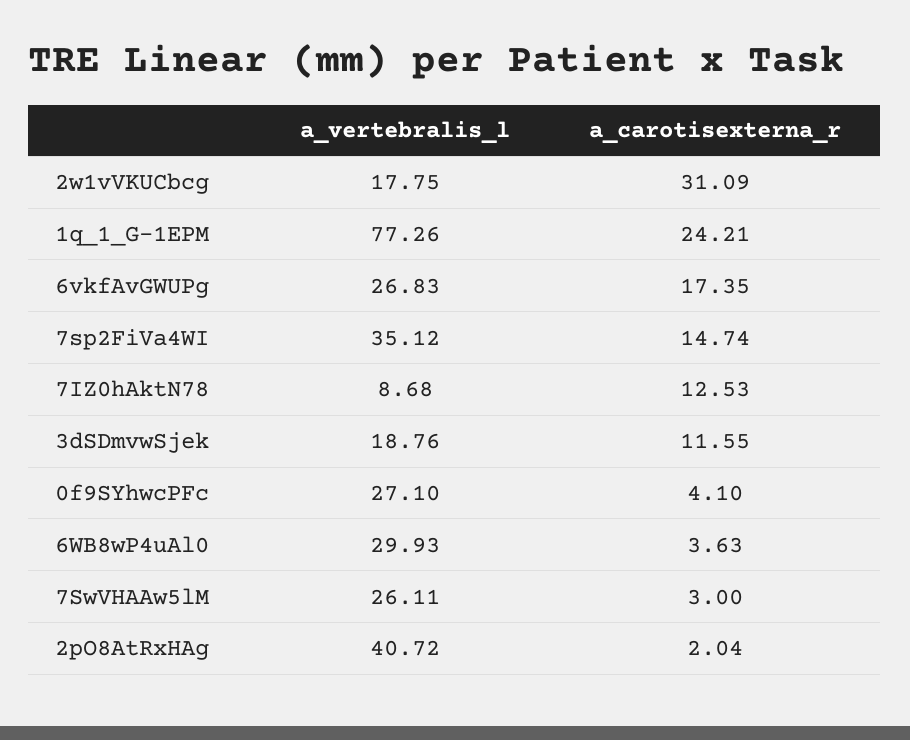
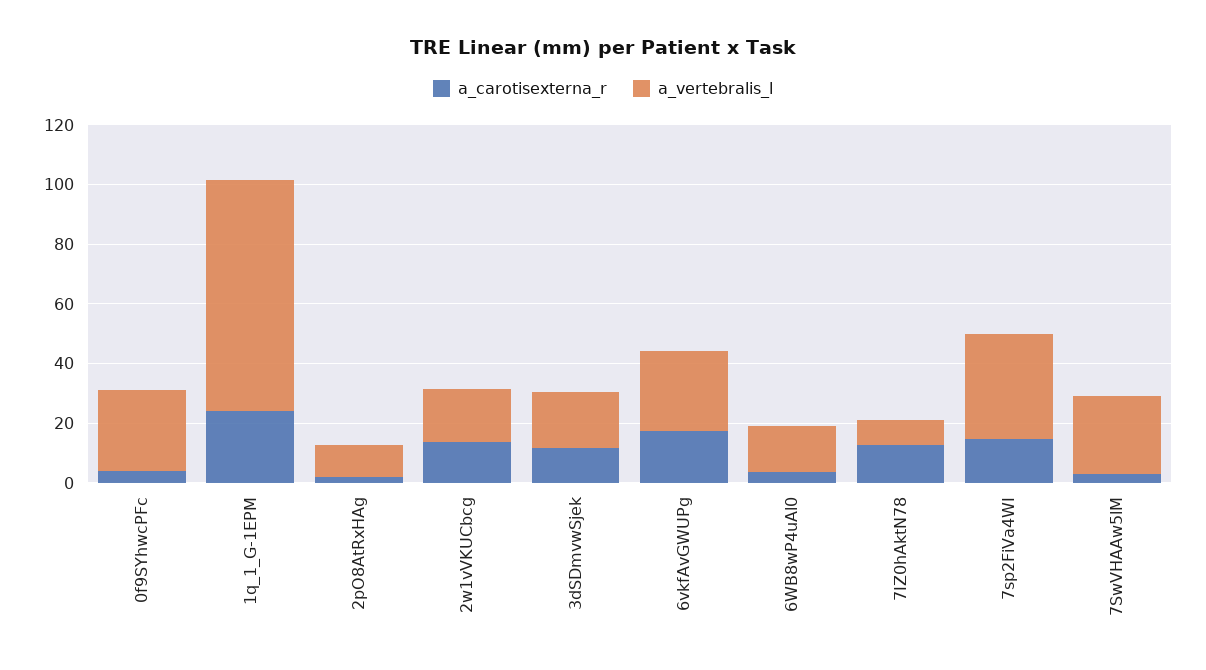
a_carotisexterna_r, 2w1vVKUCbcg: 31.09 -> 15
a_vertebralis_l, 6WB8wP4uAl0: 29.93 -> 15
a_vertebralis_l, 2pO8AtRxHAg: 40.72 -> 10

